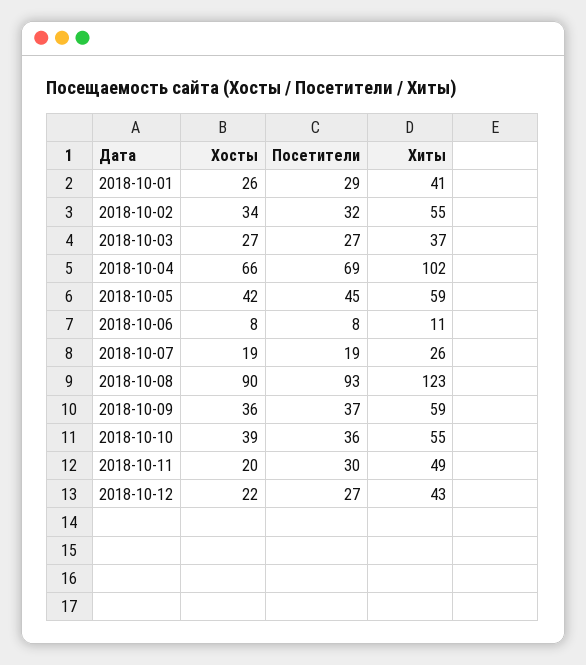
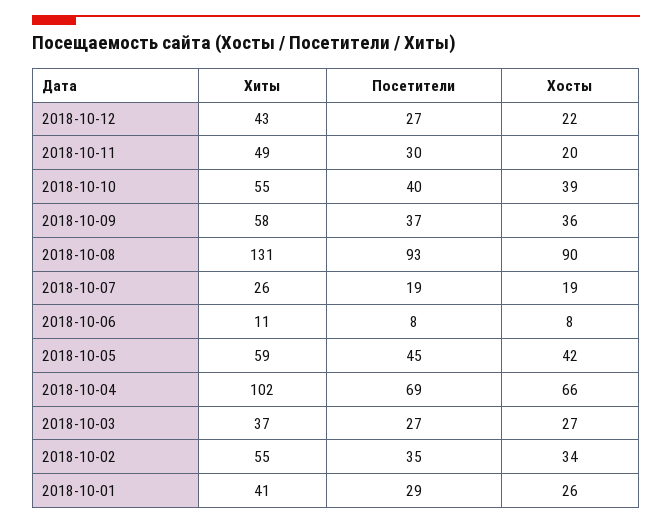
Посетители, 2018-10-02: 32 -> 35
Хиты, 2018-10-08: 123 -> 131
Хиты, 2018-10-09: 59 -> 58
Посетители, 2018-10-10: 36 -> 40

